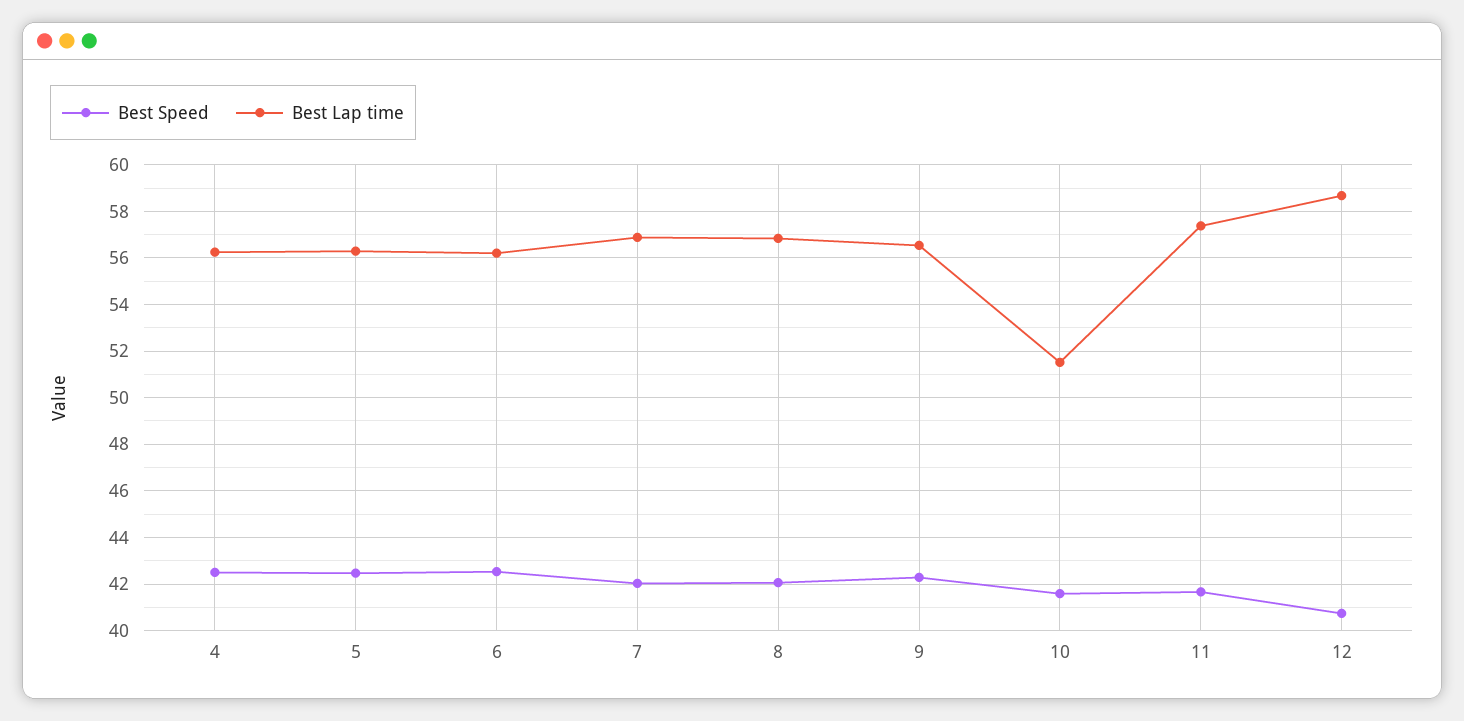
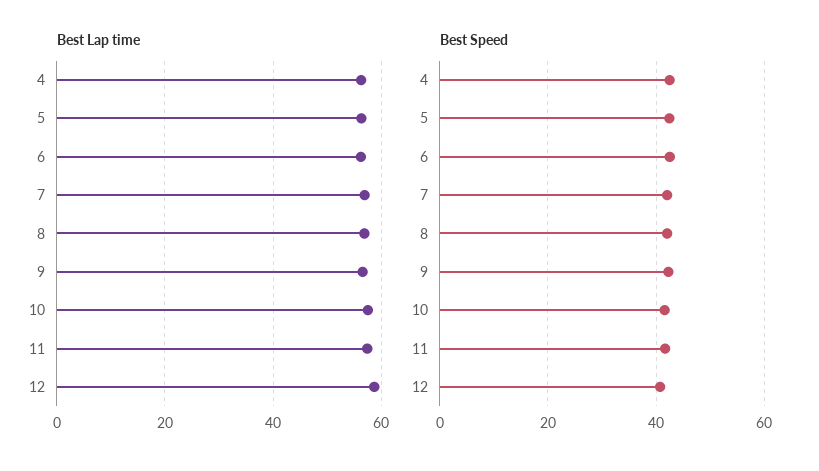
Best Lap time, 10: 51.5 -> 58

